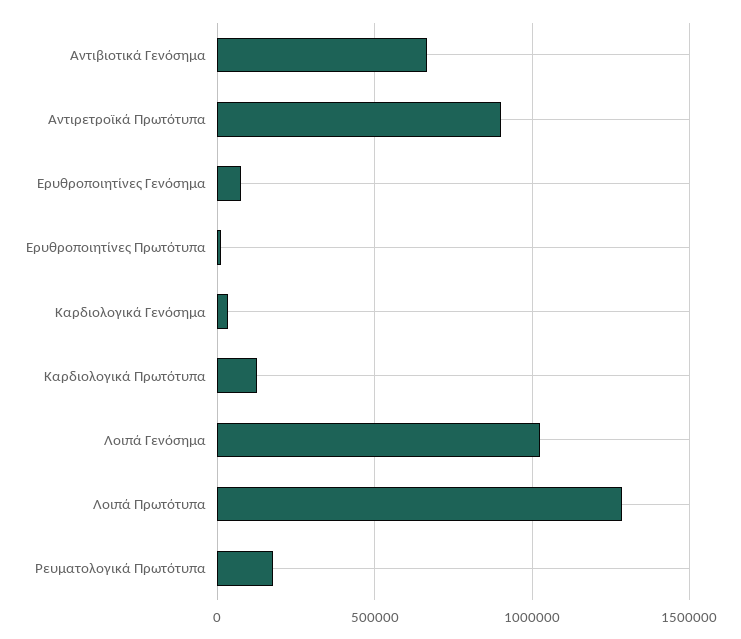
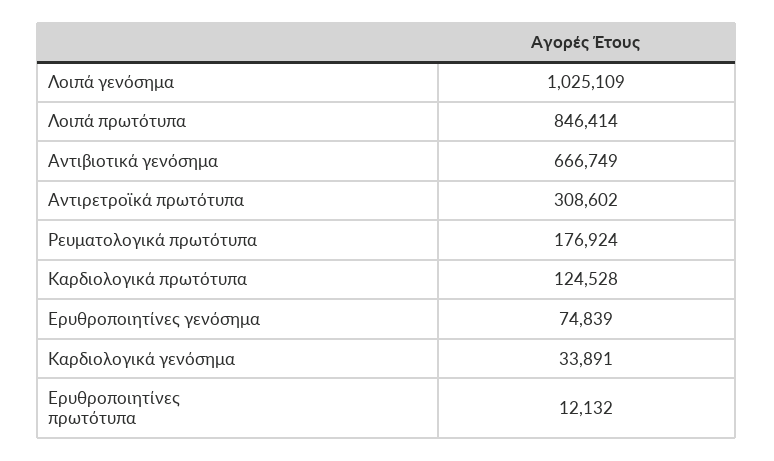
Αντιρετροϊκά Πρωτότυπα: 900000 -> 308602
Λοιπά Πρωτότυπα: 1300000 -> 846414

